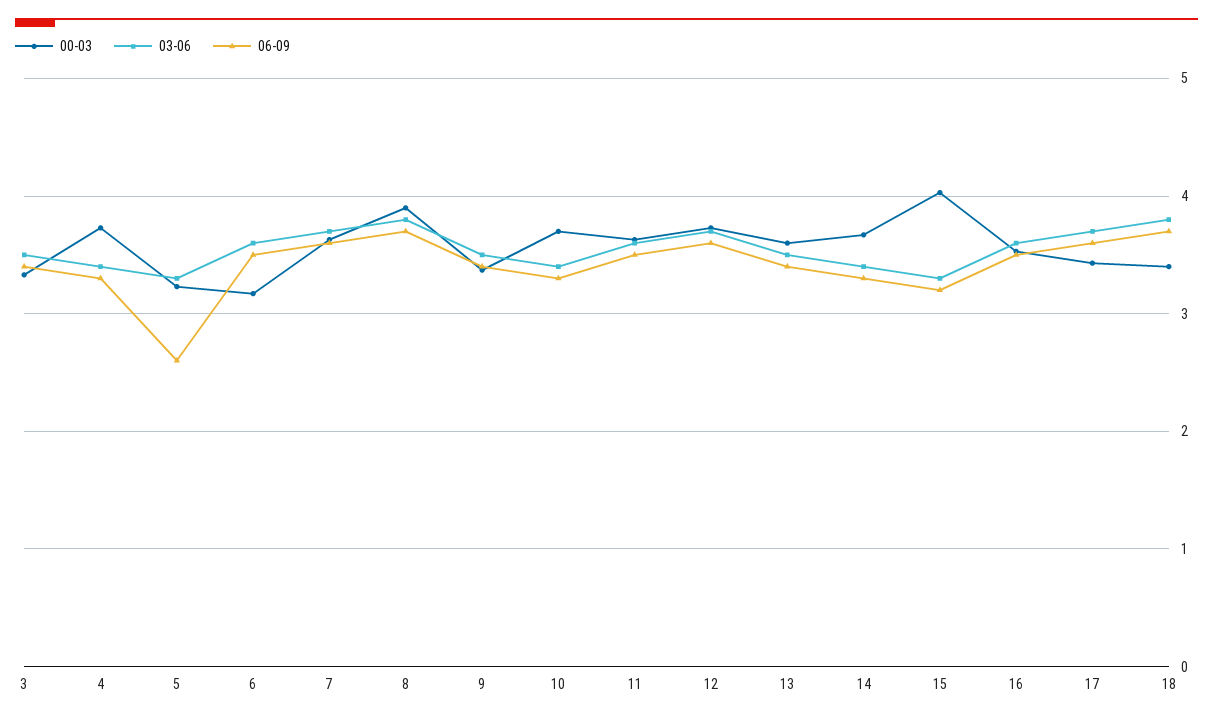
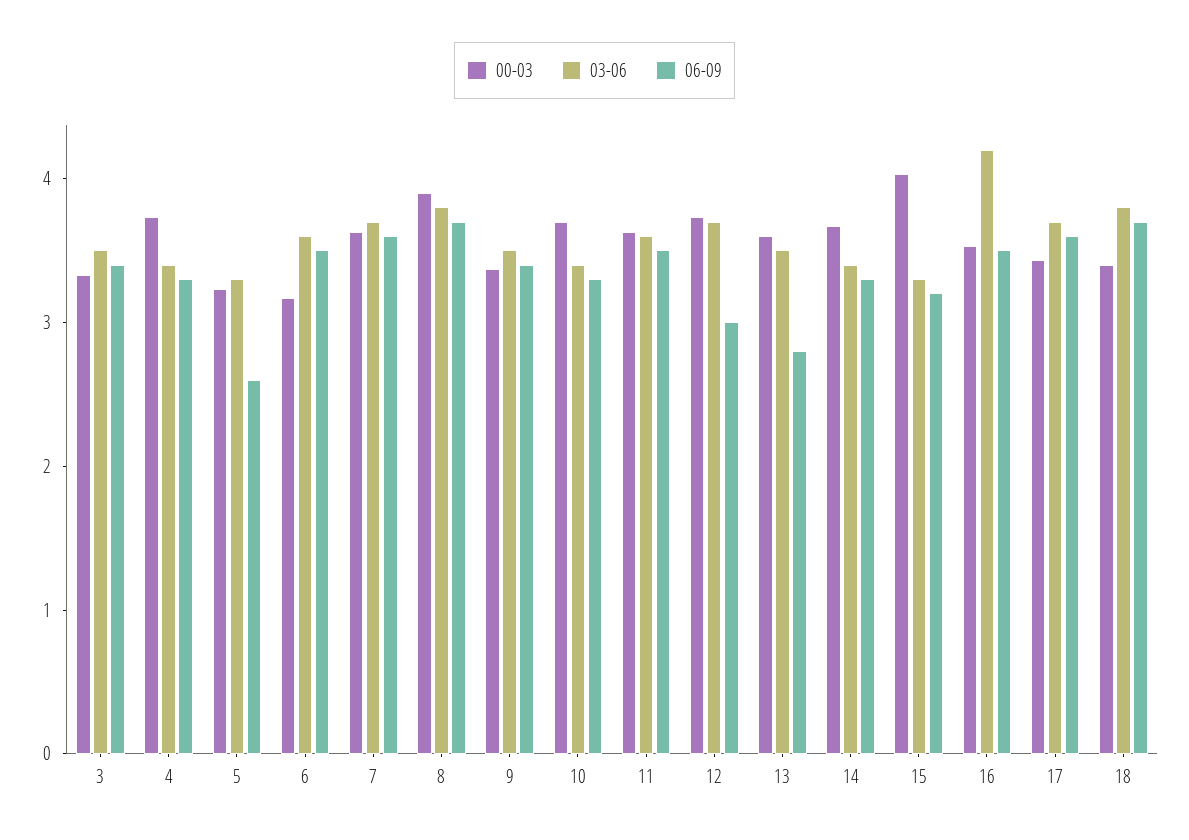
06-09, 12: 3.6 -> 3
06-09, 13: 3.4 -> 2.8
03-06, 16: 3.6 -> 4.2

